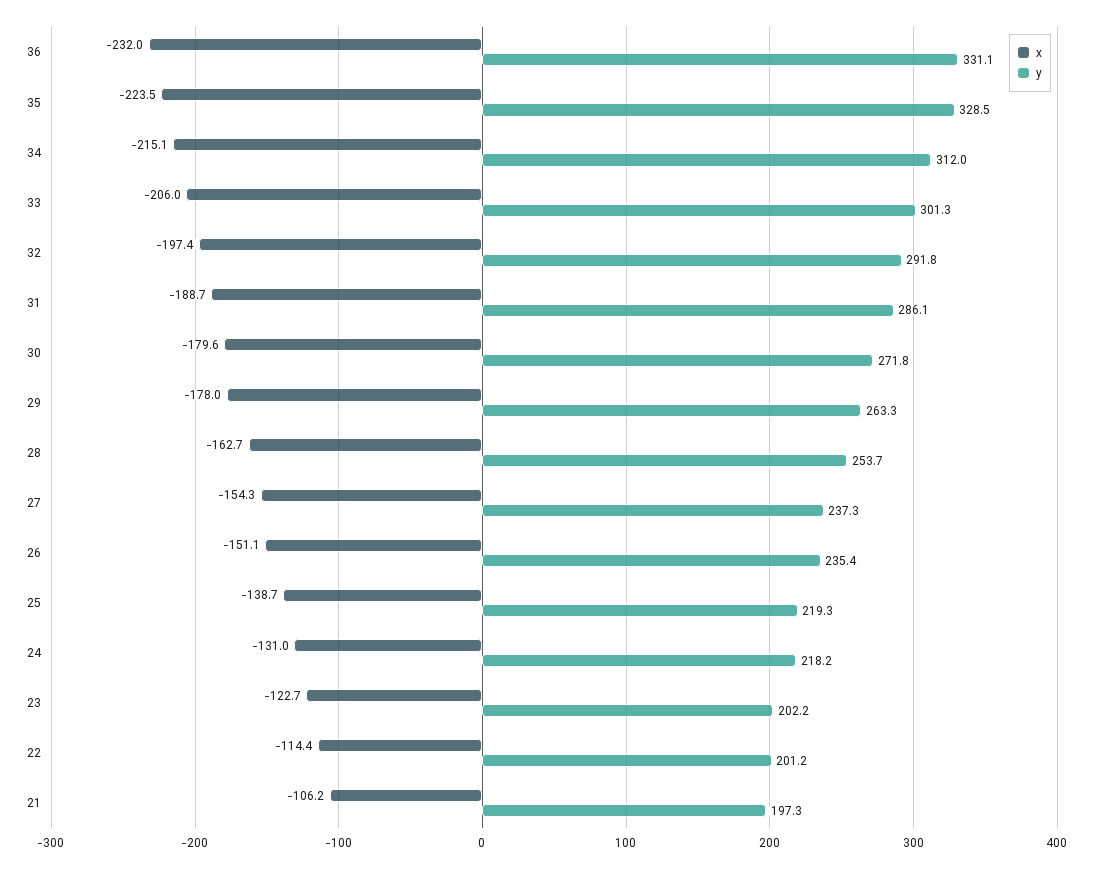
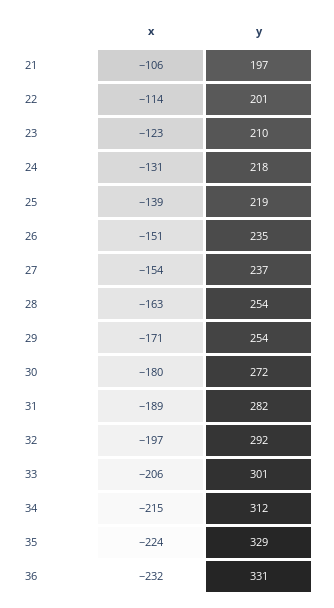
y, 31: 286.1 -> 282
x, 29: -178 -> -171
y, 29: 263.3 -> 254
y, 23: 202.2 -> 210

